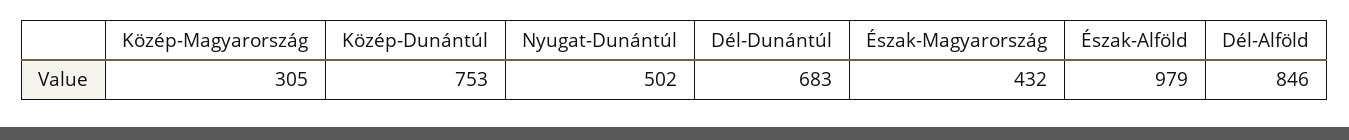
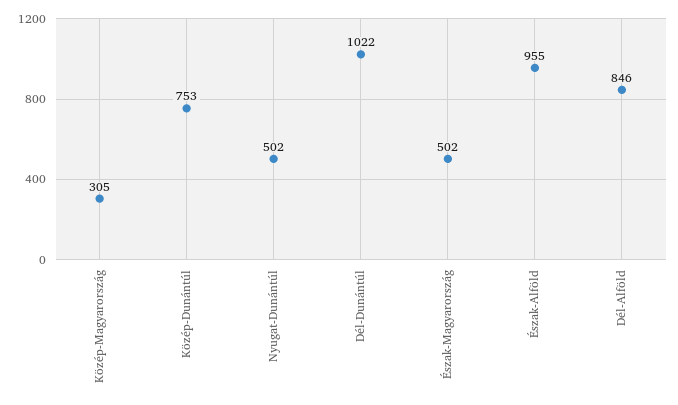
Dél-Dunántúl: 683 -> 1022
Észak-Magyarország: 432 -> 502
Észak-Alföld: 979 -> 955

